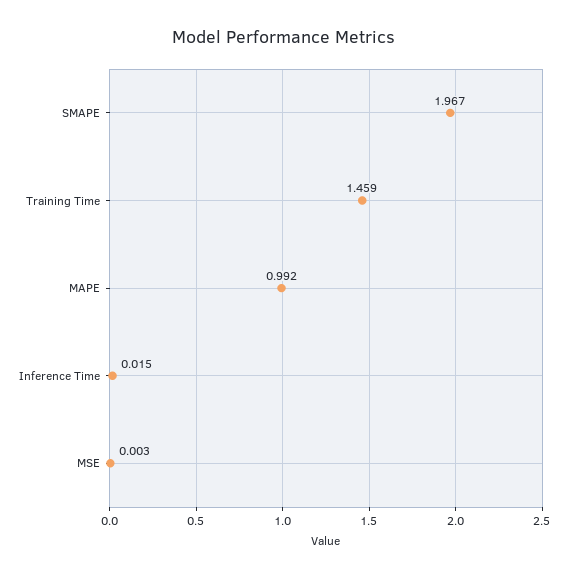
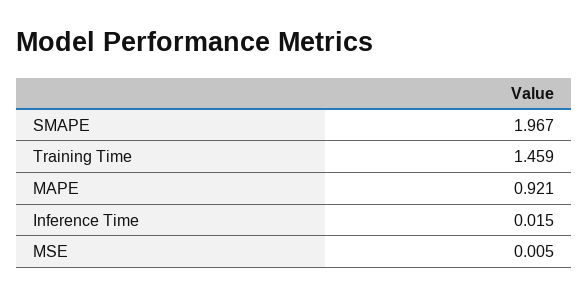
MAPE: 0.992 -> 0.921
MSE: 0.003 -> 0.005

